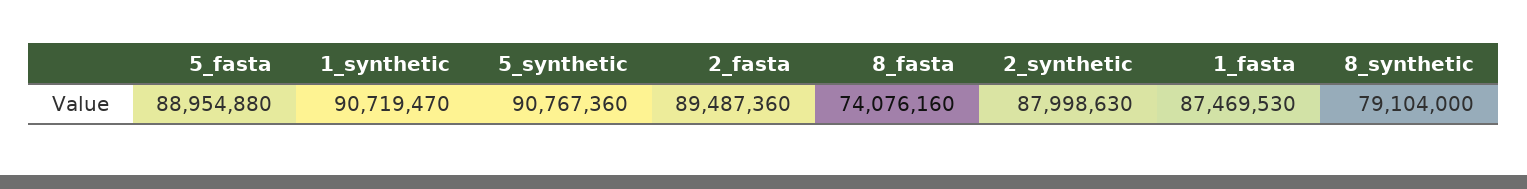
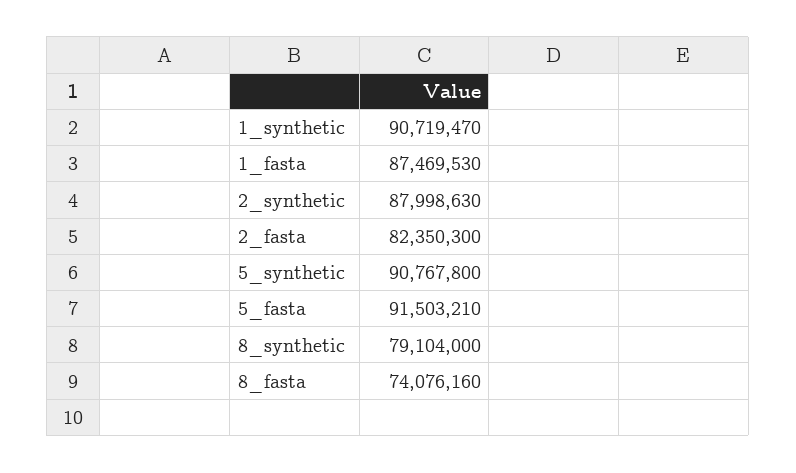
5_fasta: 88954880 -> 91503210
5_synthetic: 90767360 -> 90767800
2_fasta: 89487360 -> 82350300

